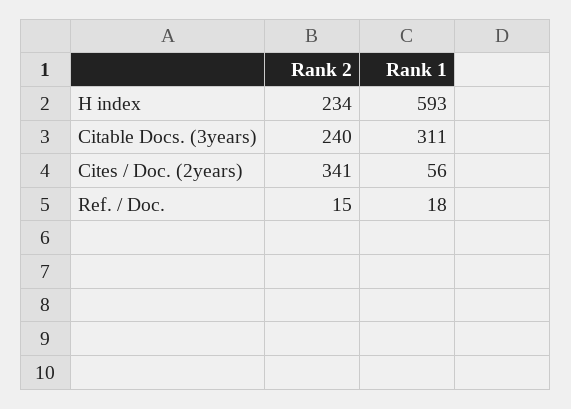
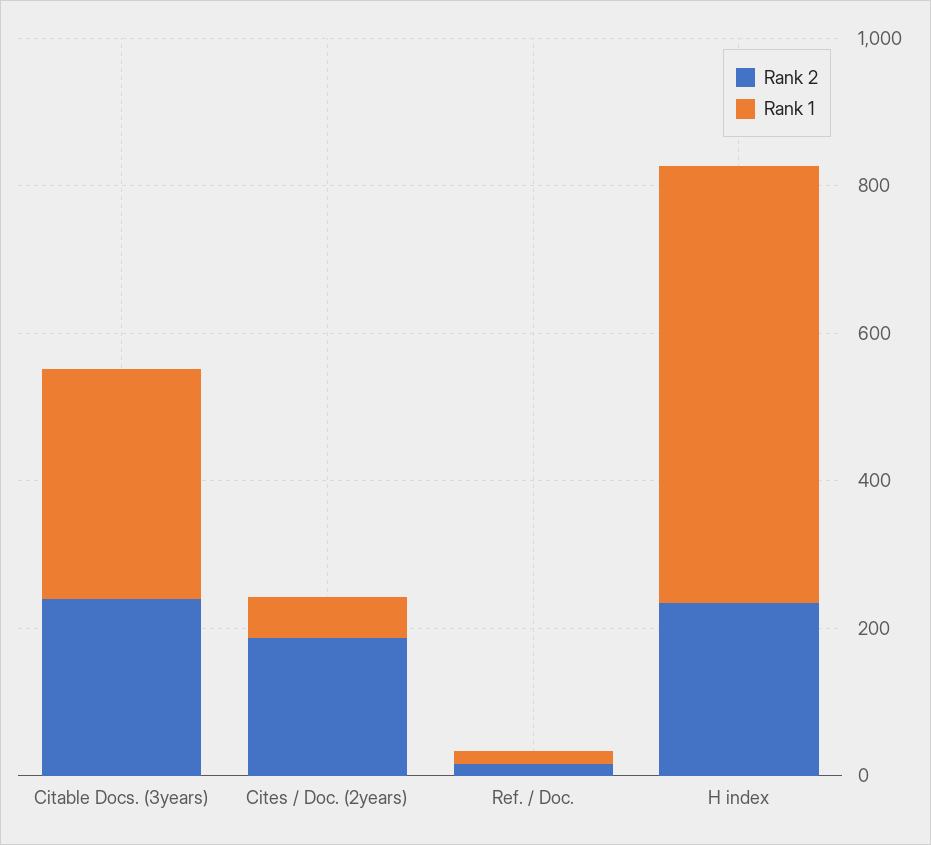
Rank 2, Cites / Doc. (2years): 341 -> 200

